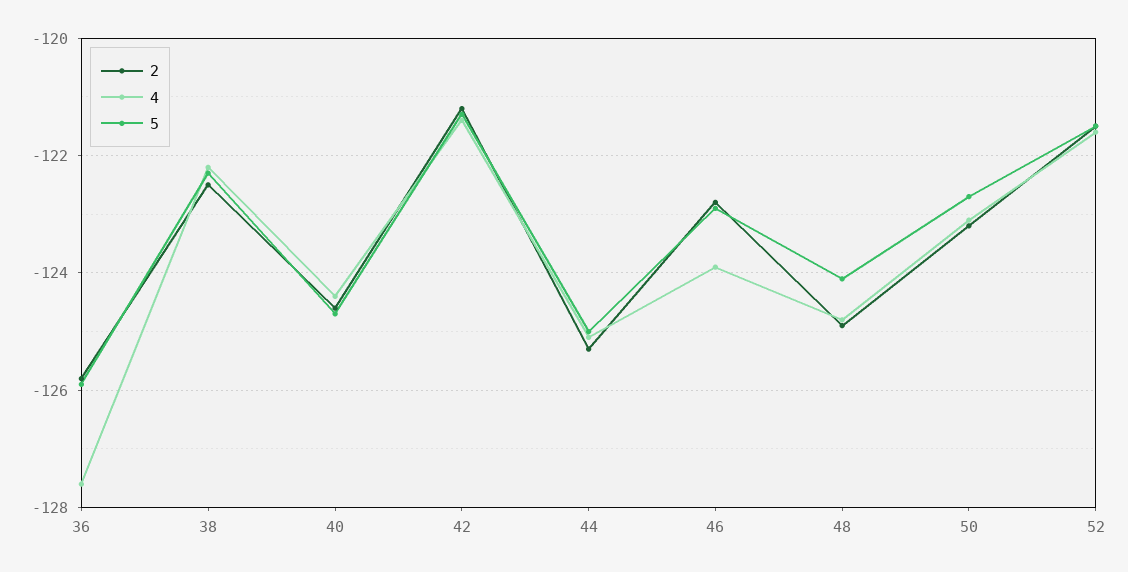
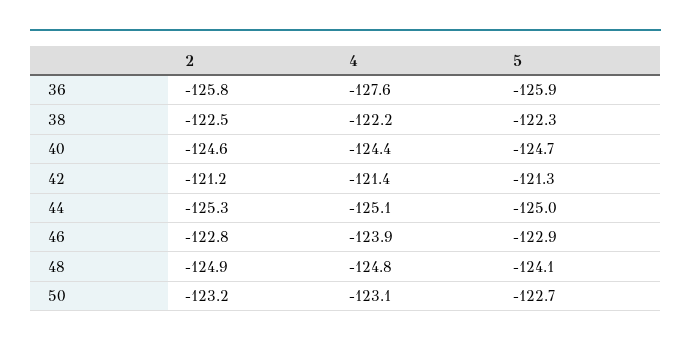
2, 52: -121.5 -> none
4, 52: -121.5 -> none
5, 52: -121.5 -> none

